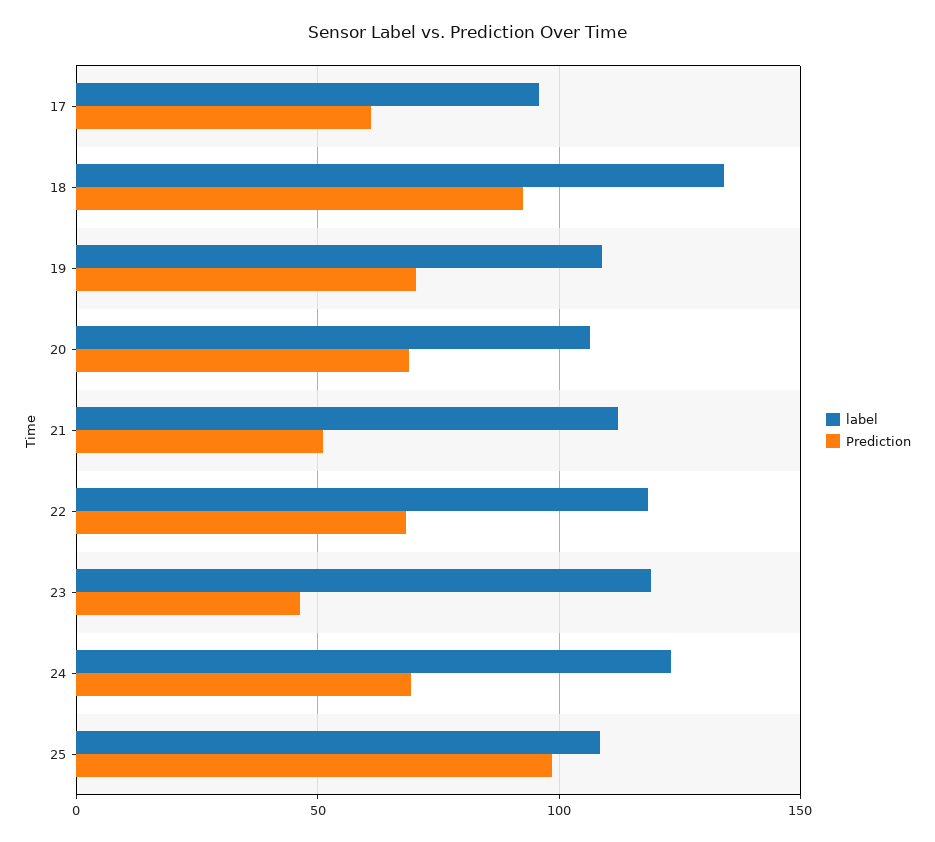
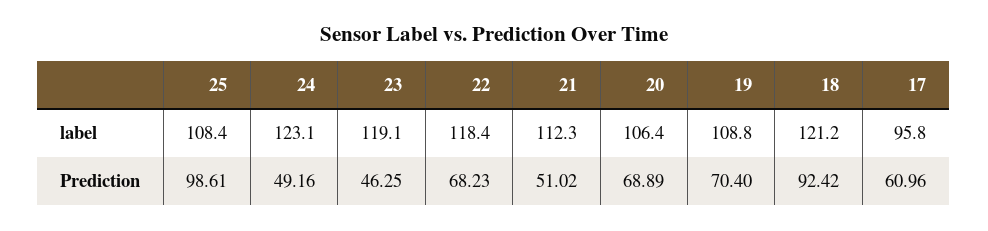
label, 18: 135 -> 121.2
Prediction, 24: 70 -> 49.16

